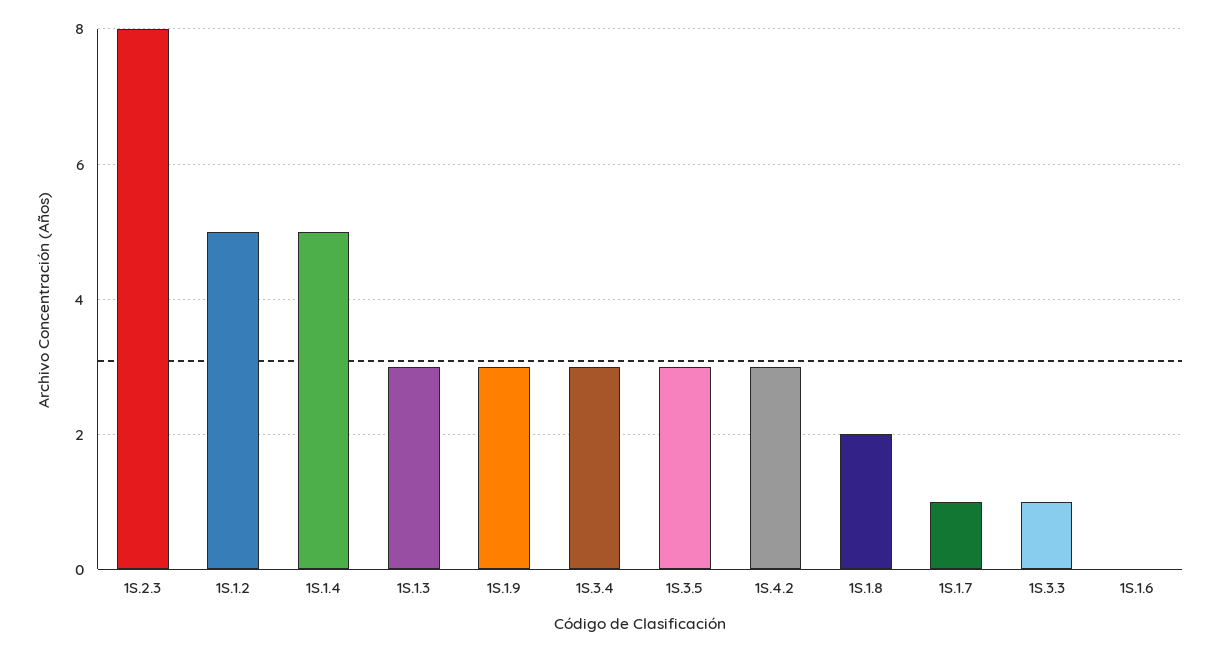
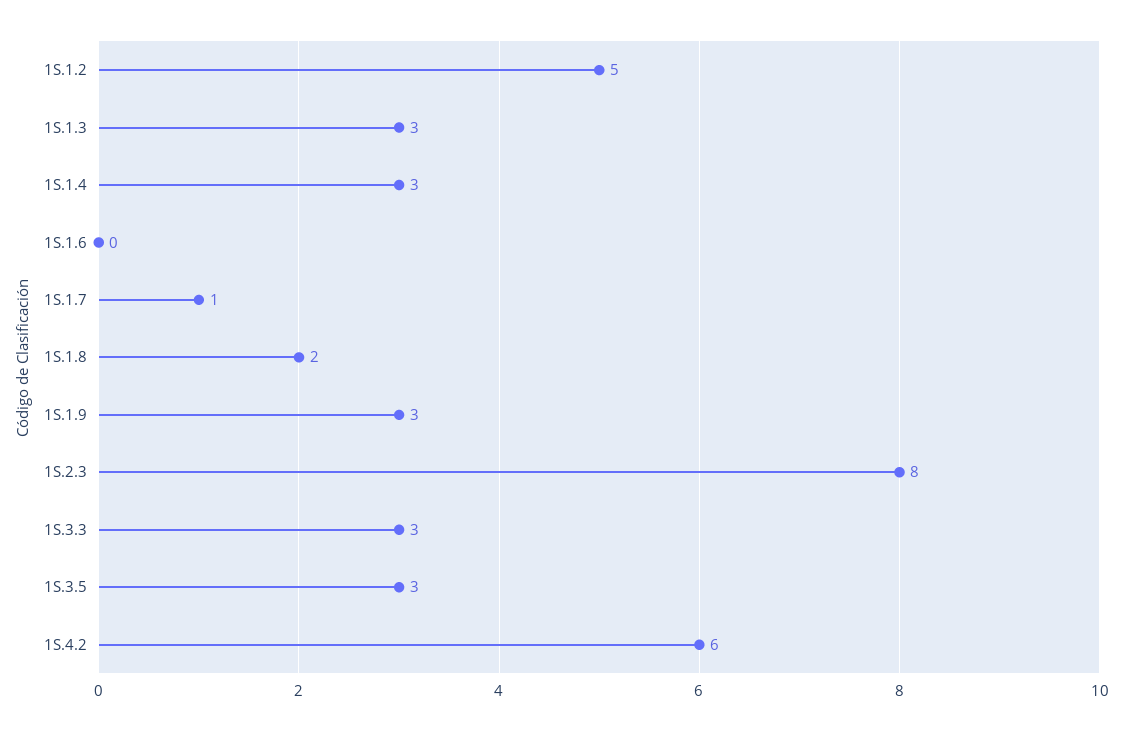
1S.1.4: 5 -> 3
1S.3.4: 3 -> none
1S.4.2: 3 -> 6
1S.3.3: 1 -> 3

